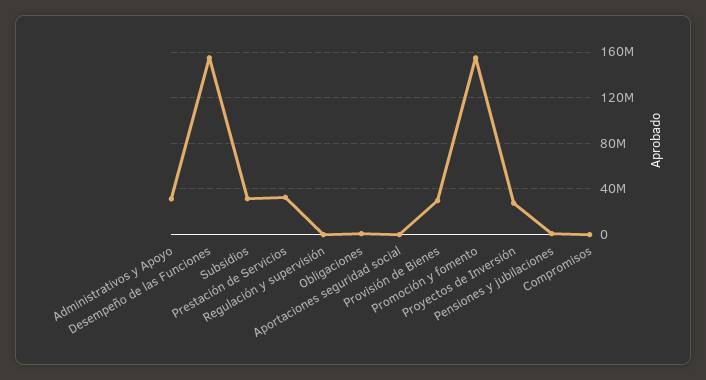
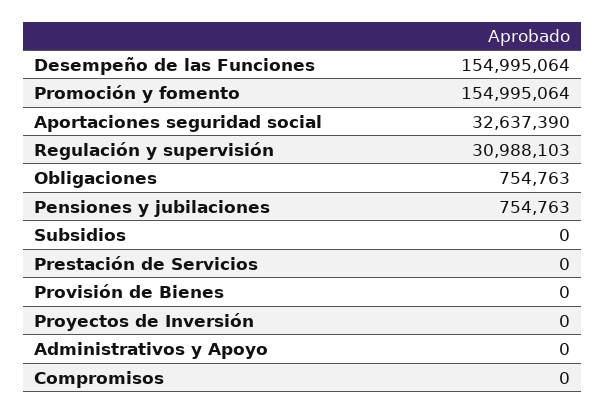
Administrativos y Apoyo: 30000000 -> 0
Subsidios: 30000000 -> 0
Prestación de Servicios: 30000000 -> 0
Regulación y supervisión: 0 -> 30988103
Aportaciones seguridad social: 0 -> 32637390
Provisión de Bienes: 30000000 -> 0
Proyectos de Inversión: 30000000 -> 0

